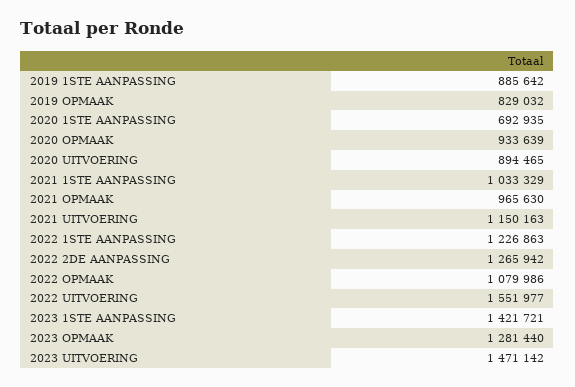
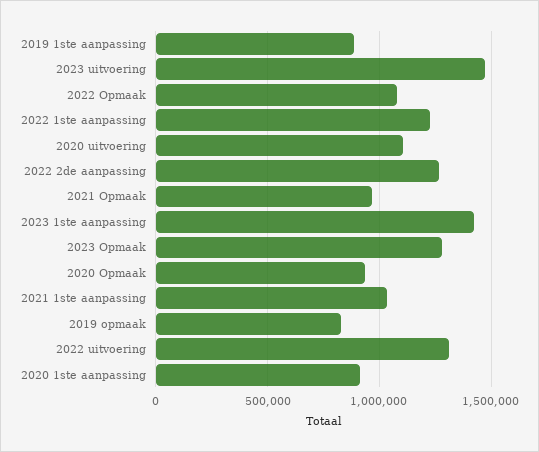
2020 1STE AANPASSING: 692935 -> 900000
2020 UITVOERING: 894465 -> 1100000
2021 UITVOERING: 1150163 -> none
2022 UITVOERING: 1551977 -> 1300000

